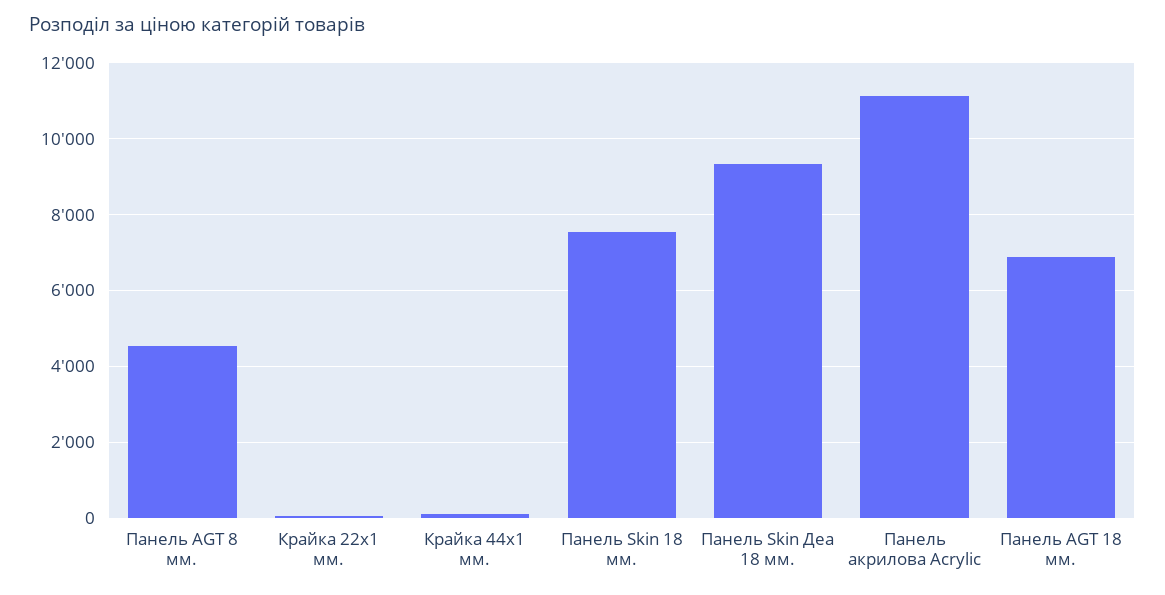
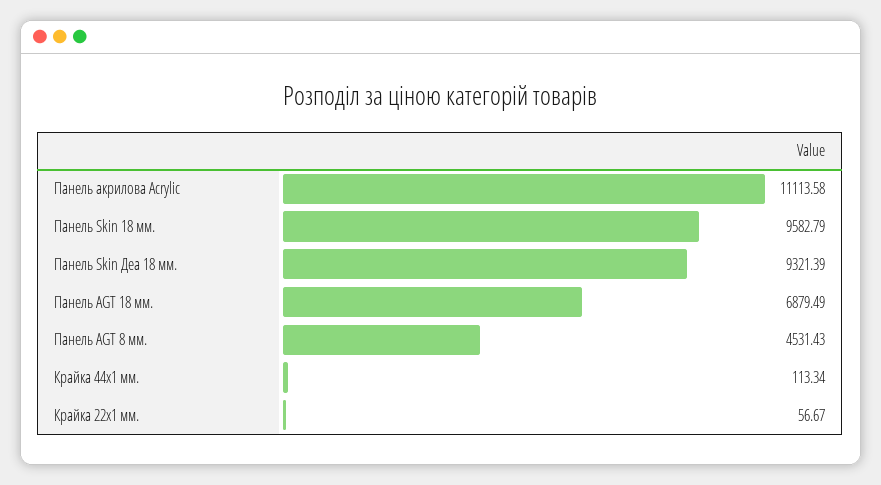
Панель Skin 18 мм.: 7600 -> 9582.79

